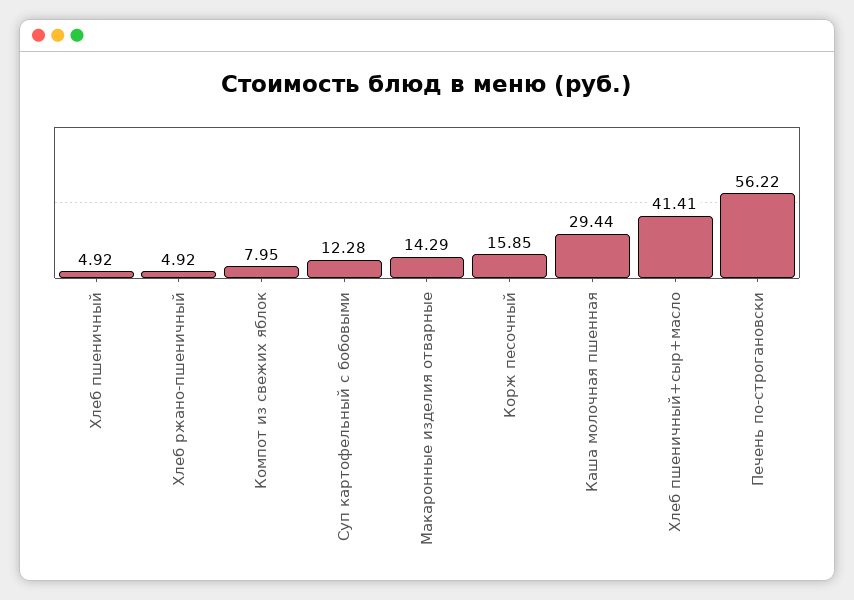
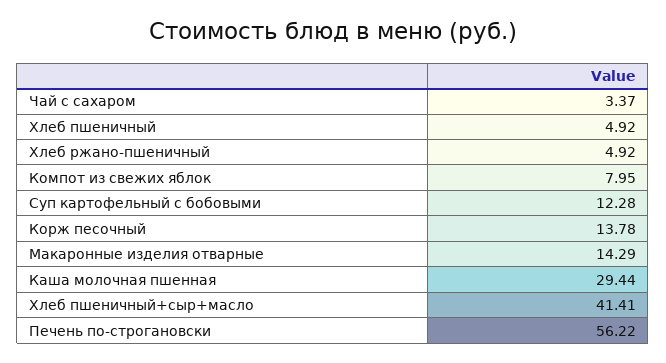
Корж песочный: 15.85 -> 13.78
Чай с сахаром: none -> 3.37

